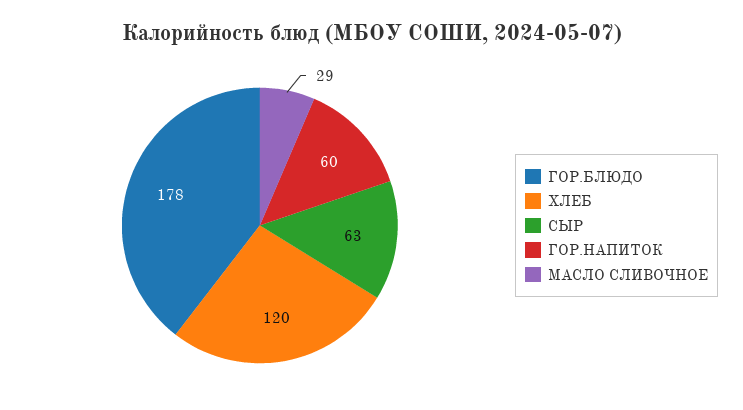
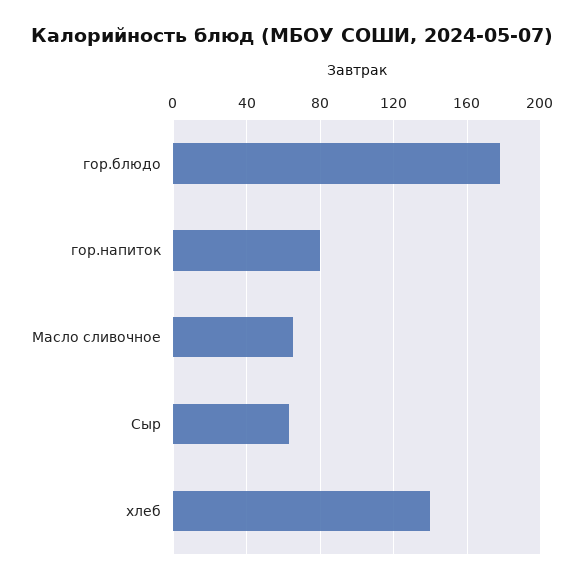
ХЛЕБ: 120 -> 140
ГОР.НАПИТОК: 60 -> 80
МАСЛО СЛИВОЧНОЕ: 29 -> 65

